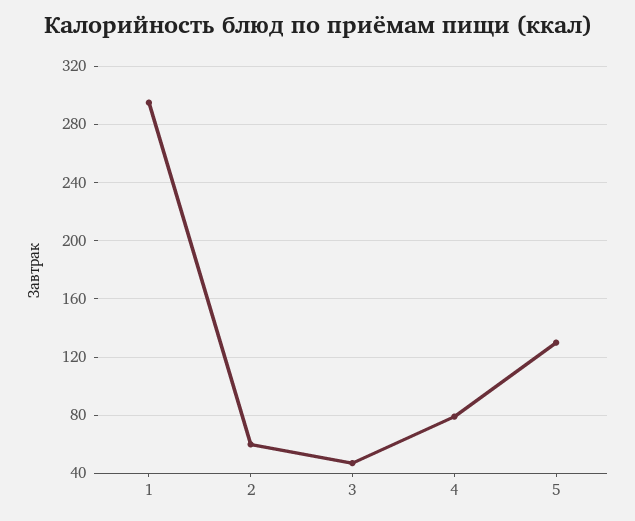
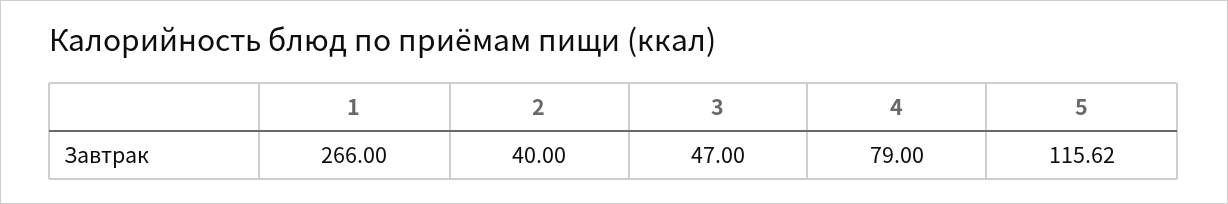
1: 295 -> 266
2: 60 -> 40
5: 130 -> 115.62

